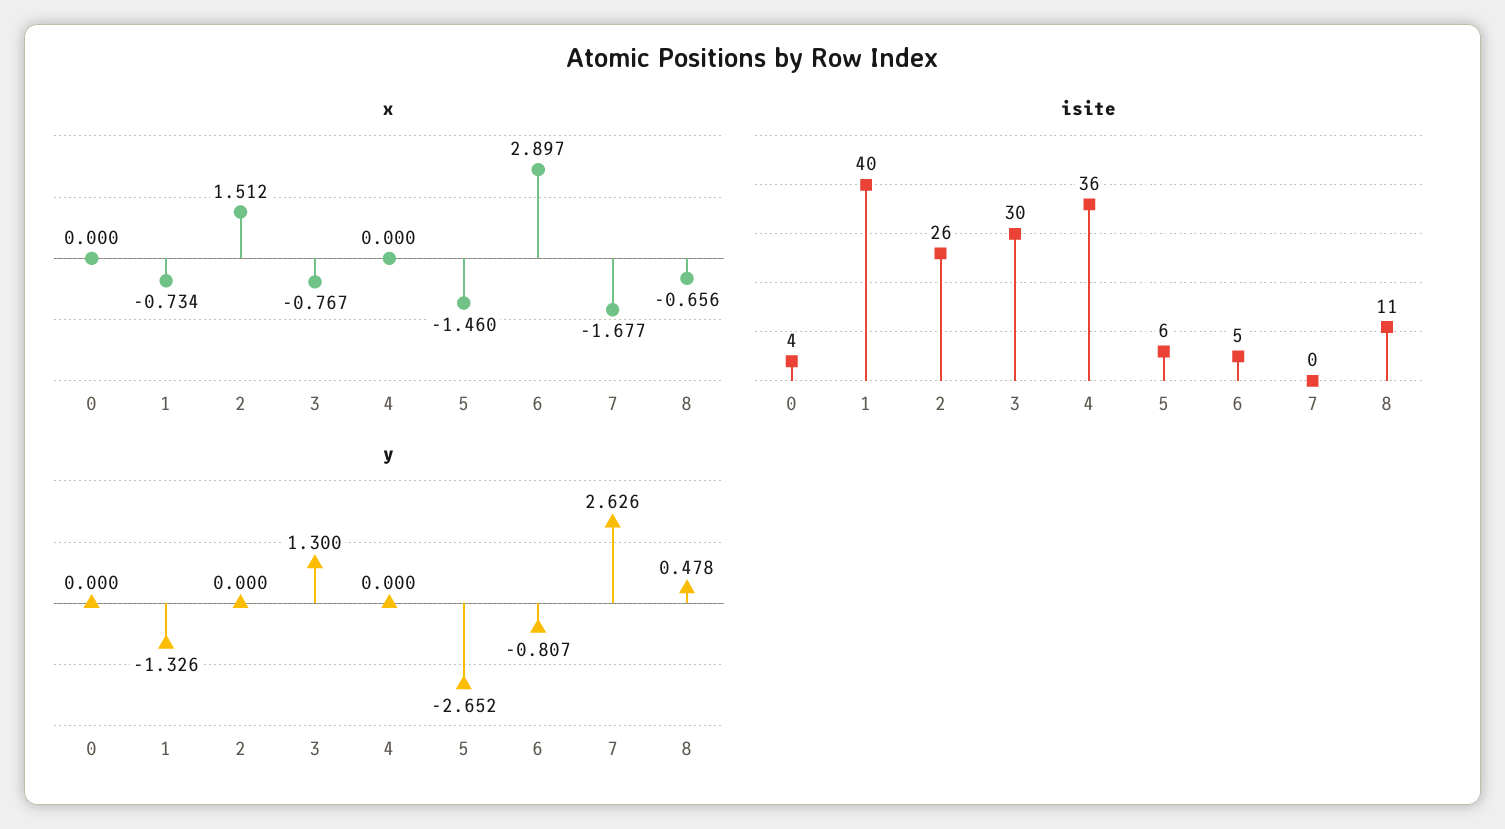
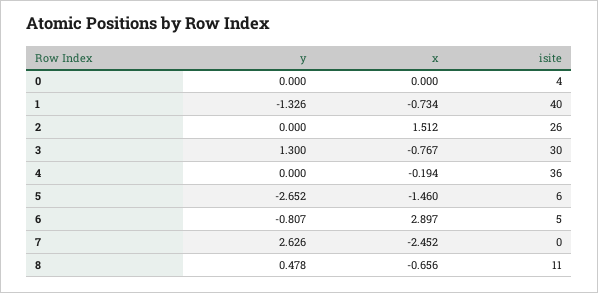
x, 4: 0 -> -0.194
x, 7: -1.677 -> -2.452

